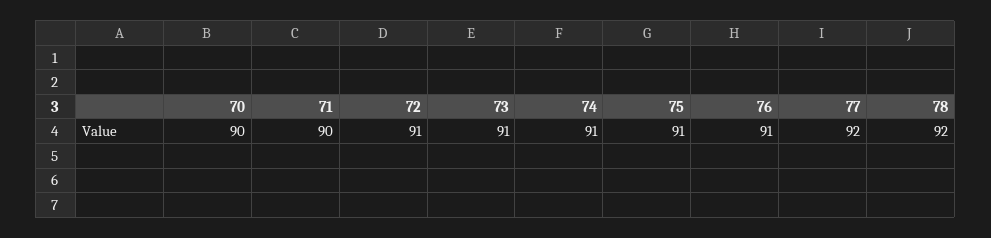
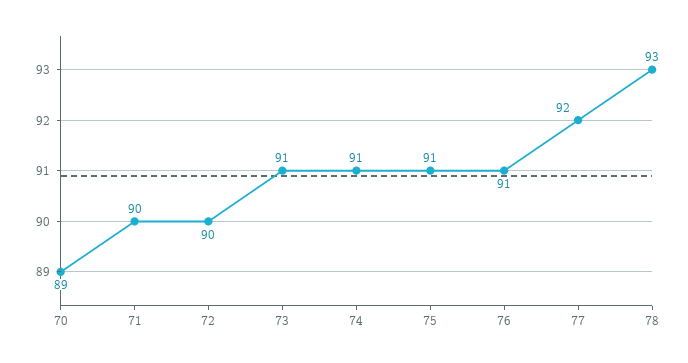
70: 90 -> 89
72: 91 -> 90
78: 92 -> 93

